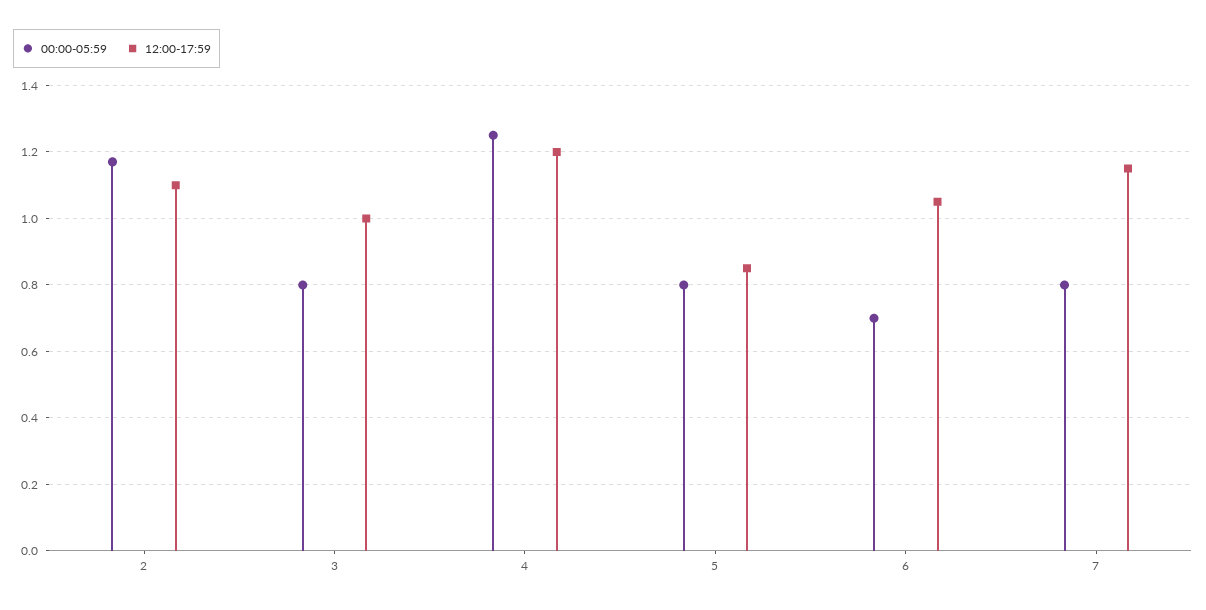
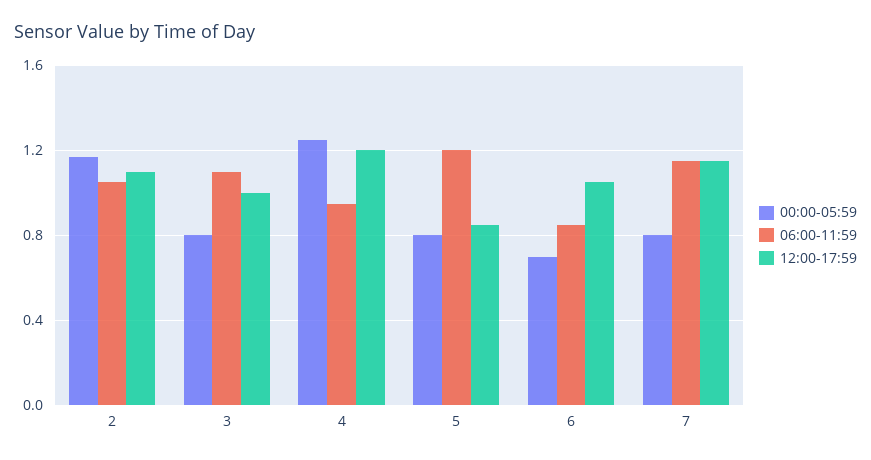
06:00-11:59, 2: none -> 1.05
06:00-11:59, 3: none -> 1.1
06:00-11:59, 4: none -> 0.95
06:00-11:59, 5: none -> 1.2
06:00-11:59, 6: none -> 0.85
06:00-11:59, 7: none -> 1.15

